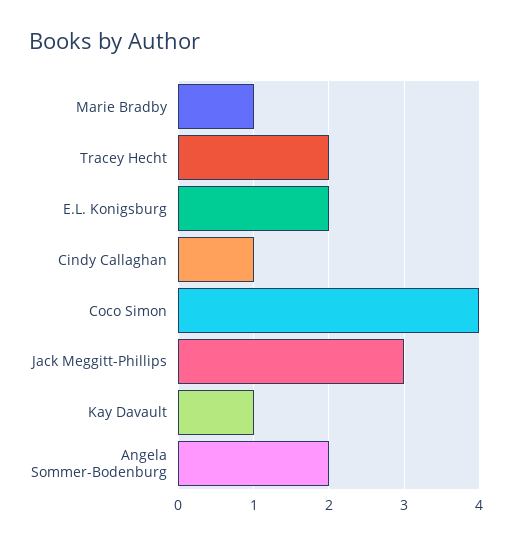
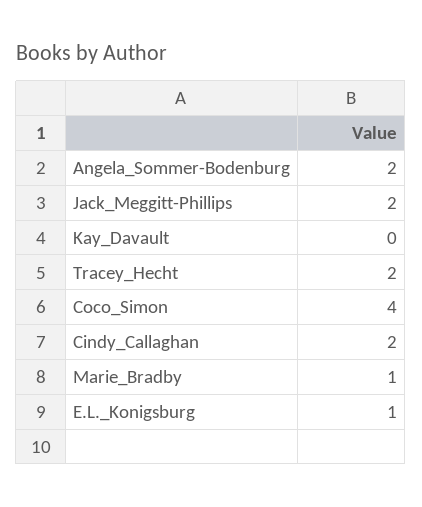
E.L. Konigsburg: 2 -> 1
Cindy Callaghan: 1 -> 2
Jack Meggitt-Phillips: 3 -> 2
Kay Davault: 1 -> 0

